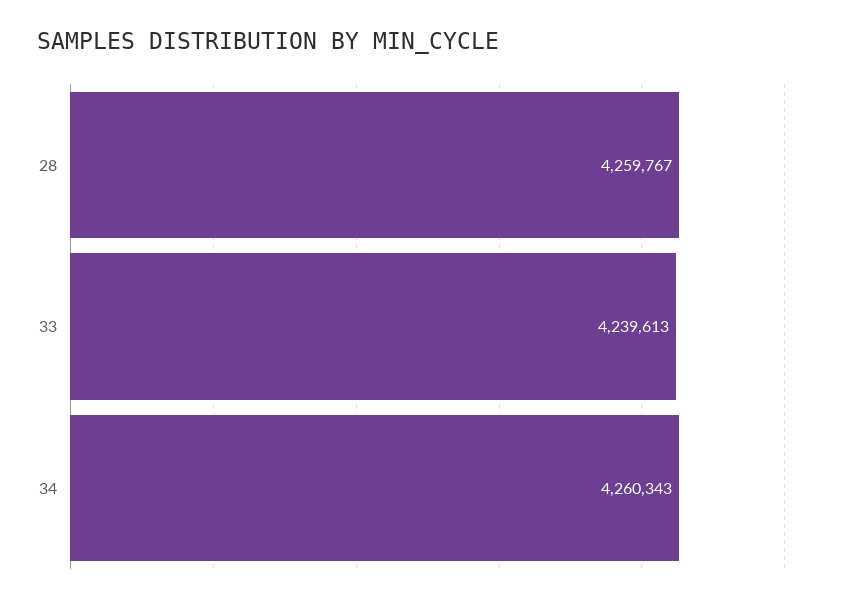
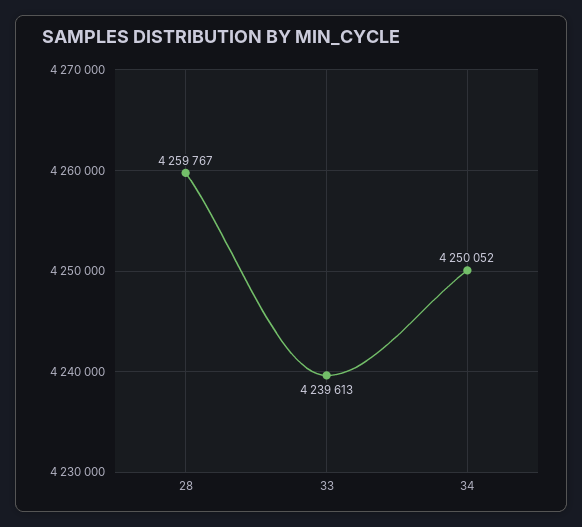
34: 4260343 -> 4250052

